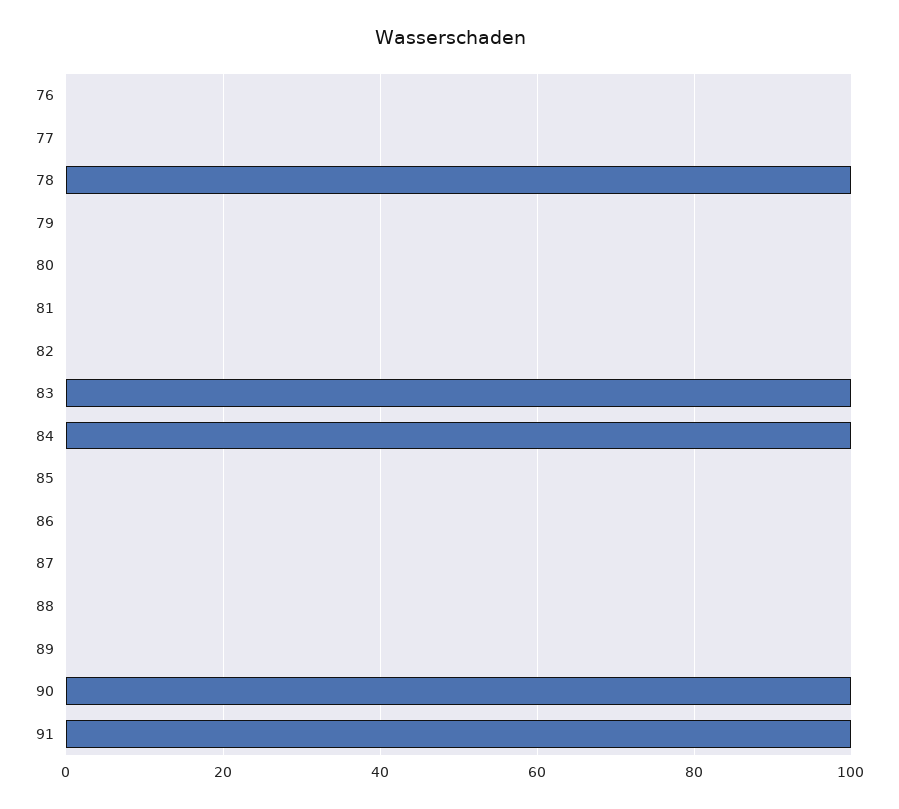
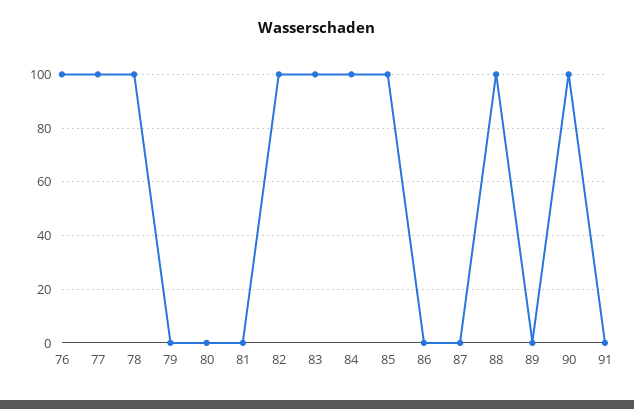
76: 0 -> 100
77: 0 -> 100
82: 0 -> 100
85: 0 -> 100
88: 0 -> 100
91: 100 -> 0

